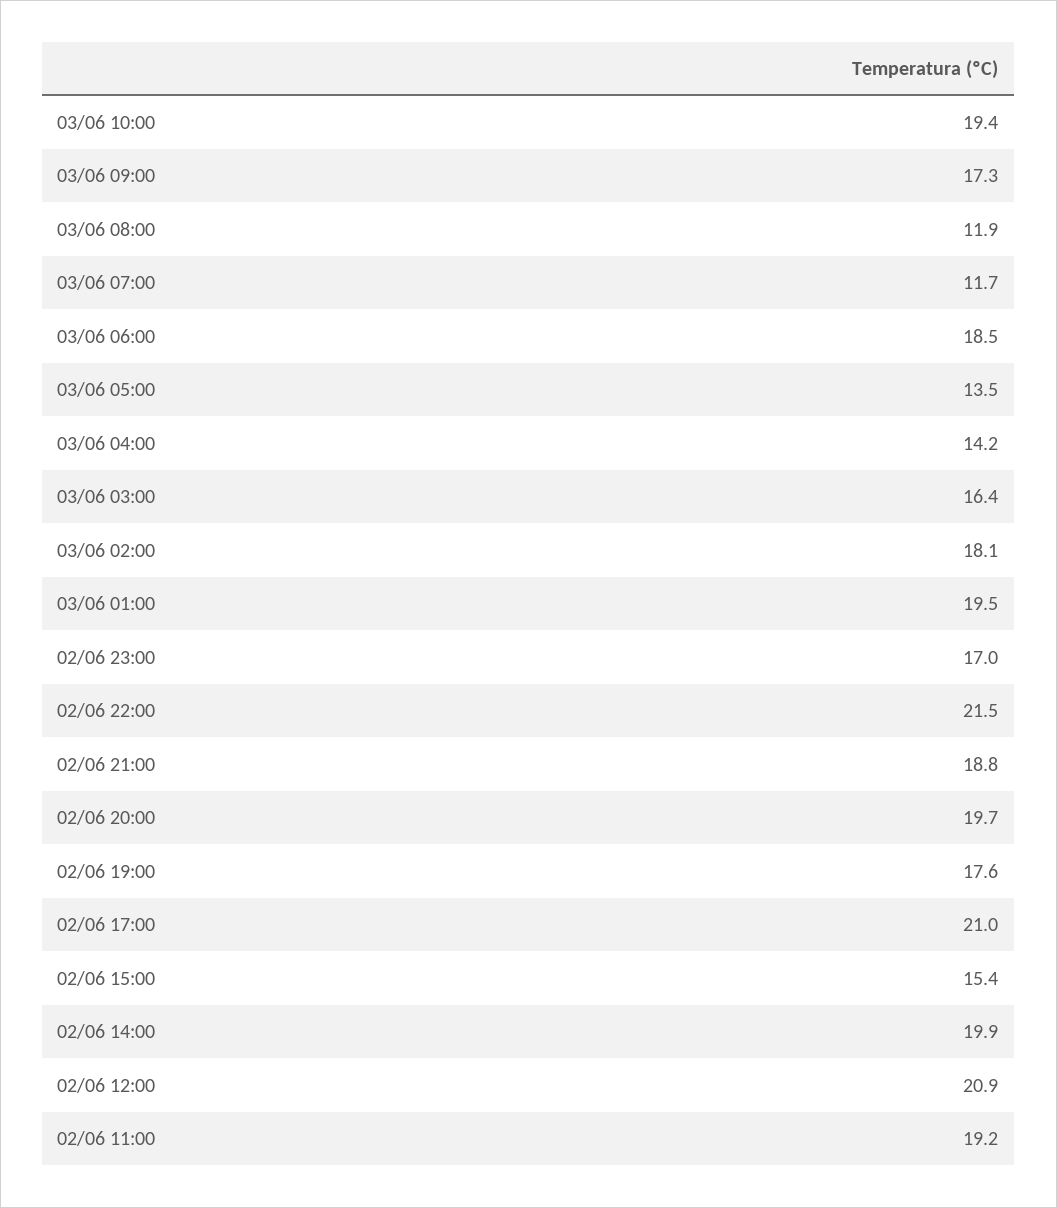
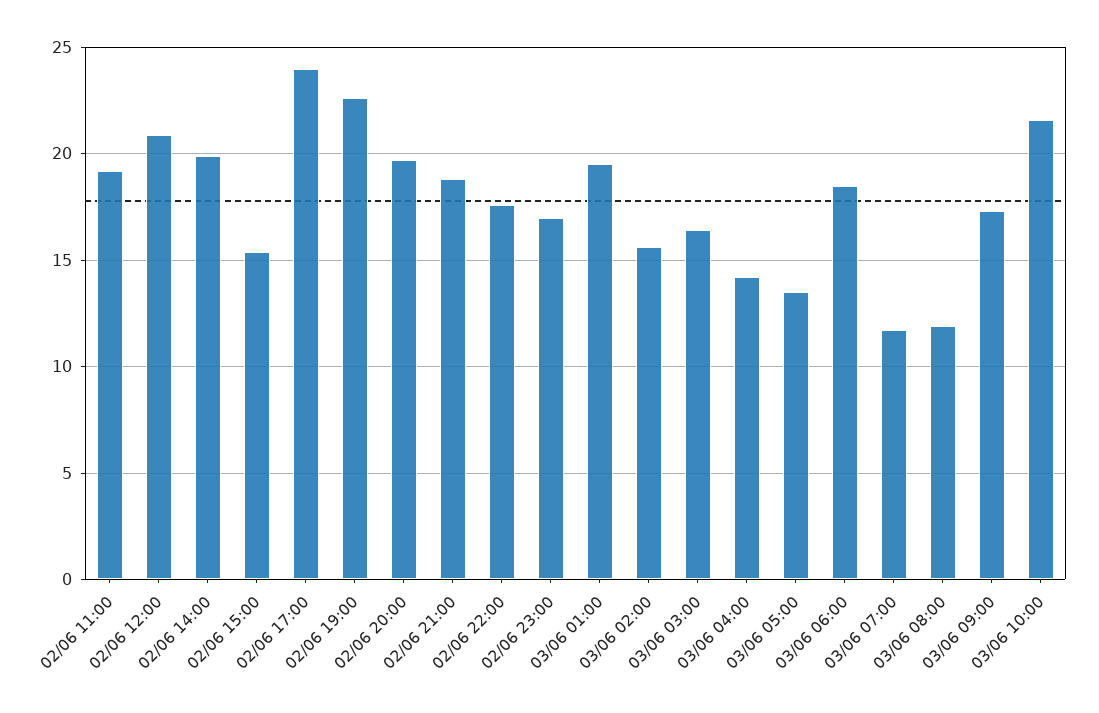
03/06 10:00: 19.4 -> 21.5
03/06 02:00: 18.1 -> 15.5
02/06 22:00: 21.5 -> 17.5
02/06 19:00: 17.6 -> 22.5
02/06 17:00: 21 -> 24

